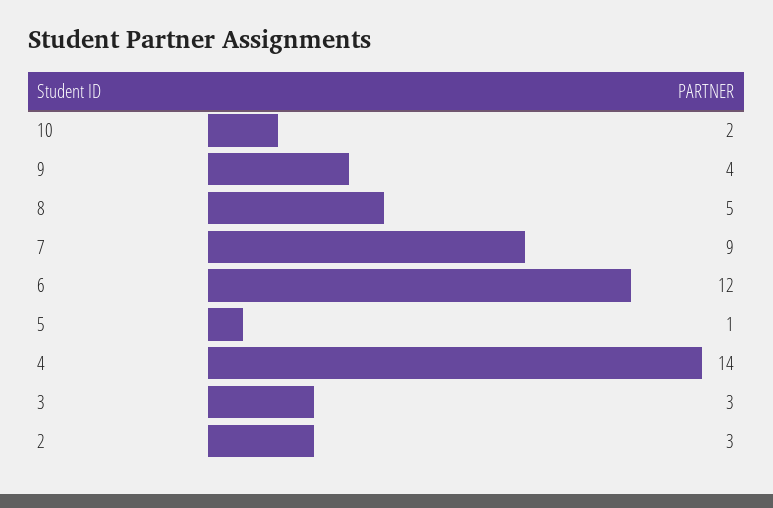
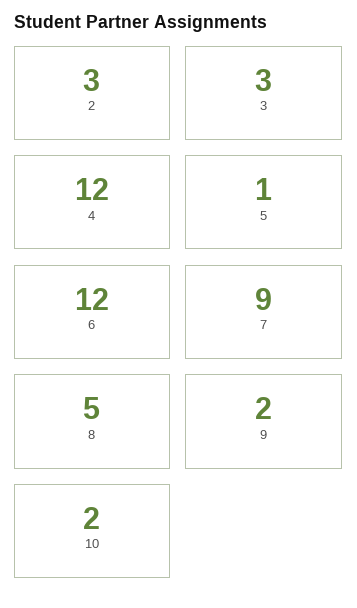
9: 4 -> 2
4: 14 -> 12

